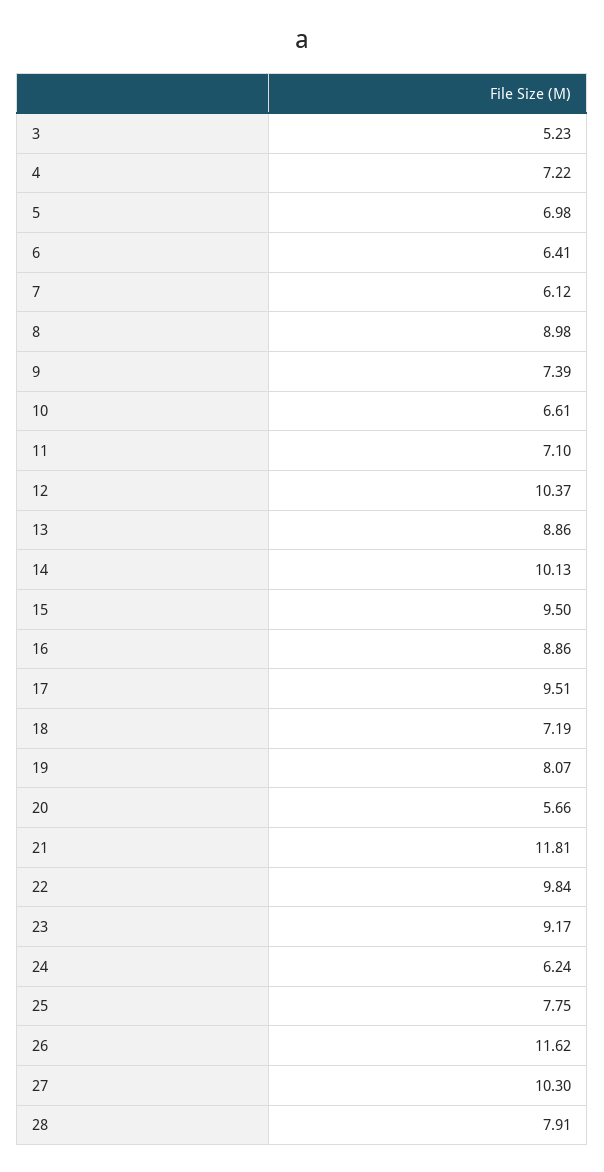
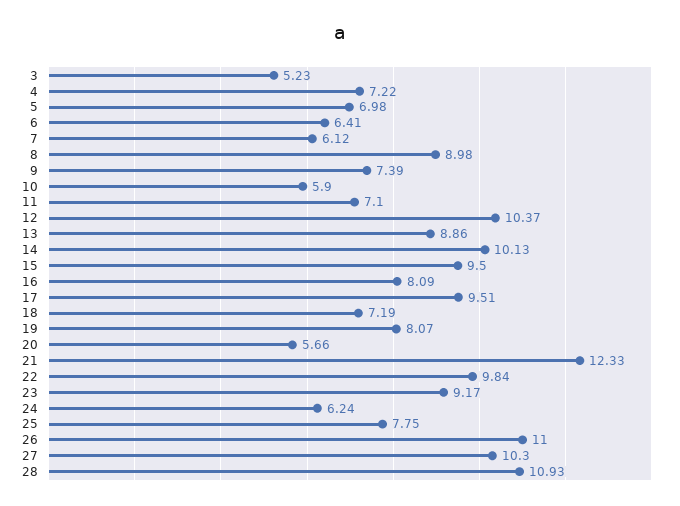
10: 6.61 -> 5.9
16: 8.86 -> 8.09
21: 11.81 -> 12.33
26: 11.62 -> 11
28: 7.91 -> 10.93

